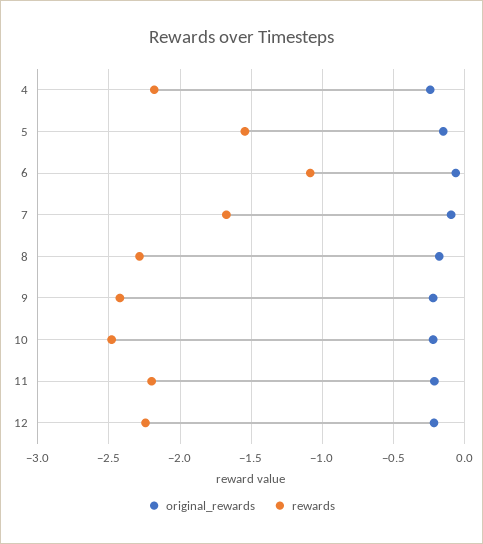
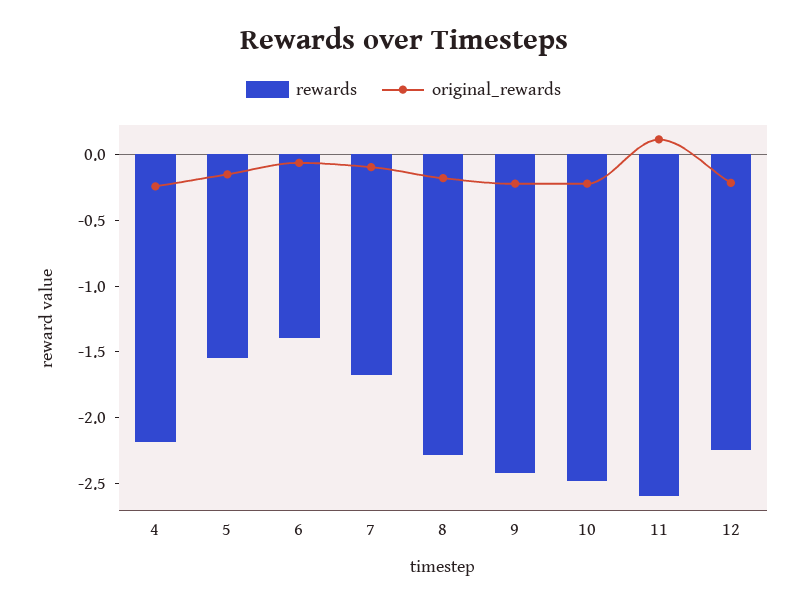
rewards, 6: -1.1 -> -1.4
original_rewards, 11: -0.2 -> 0.1
rewards, 11: -2.2 -> -2.6

